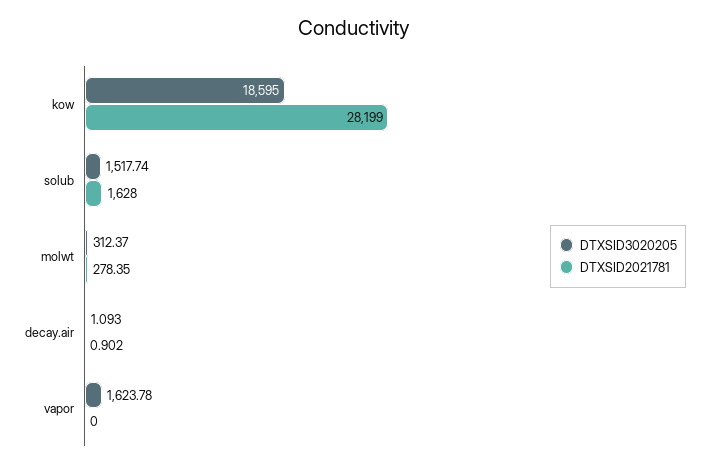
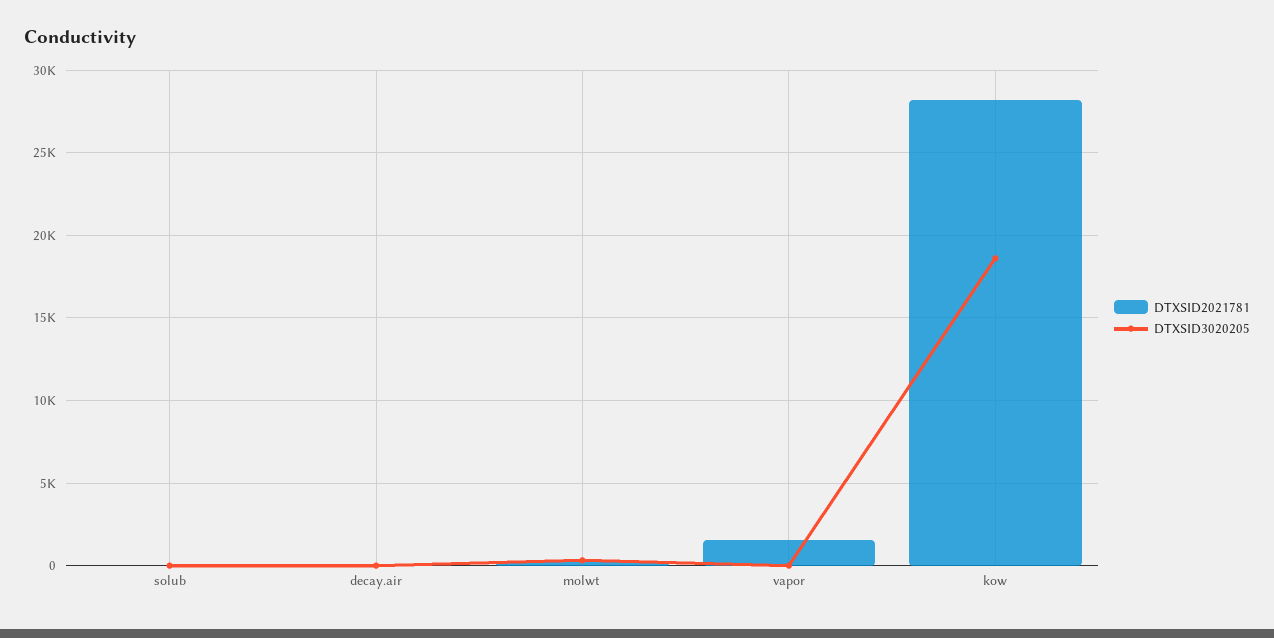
DTXSID3020205, solub: 1517.74 -> 0
DTXSID2021781, solub: 1628 -> 0
DTXSID3020205, vapor: 1623.78 -> 0
DTXSID2021781, vapor: 0 -> 1500

